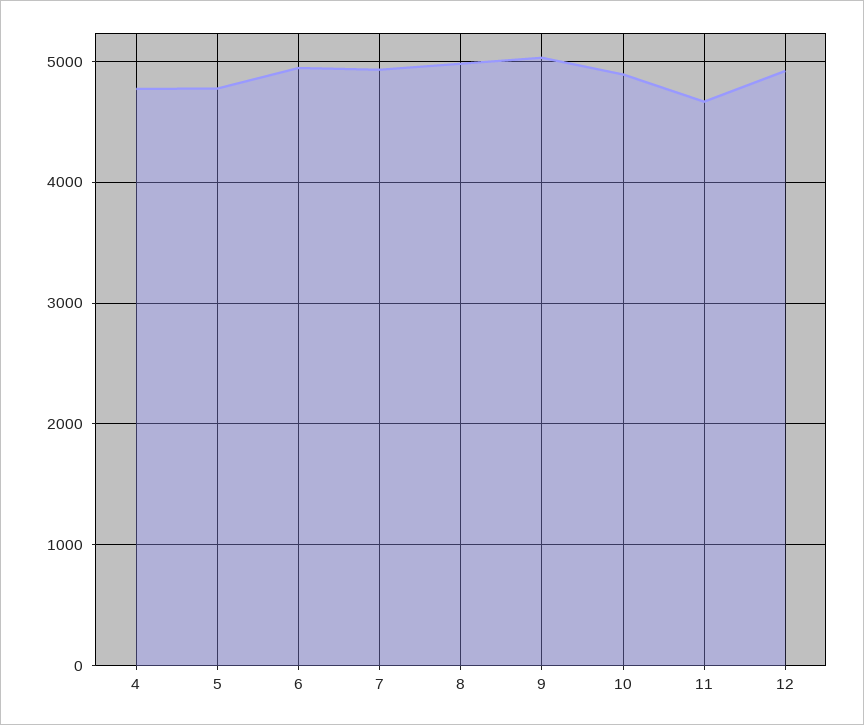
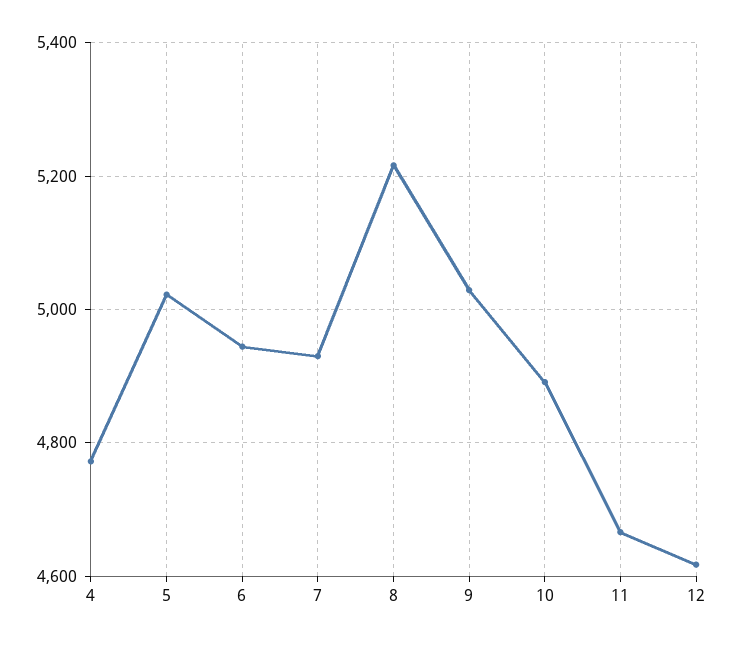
5: 4800 -> 5020
8: 5000 -> 5220
12: 4900 -> 4620

